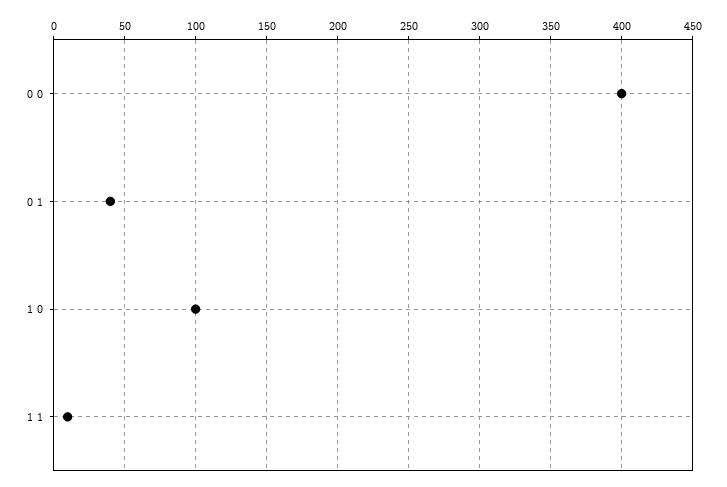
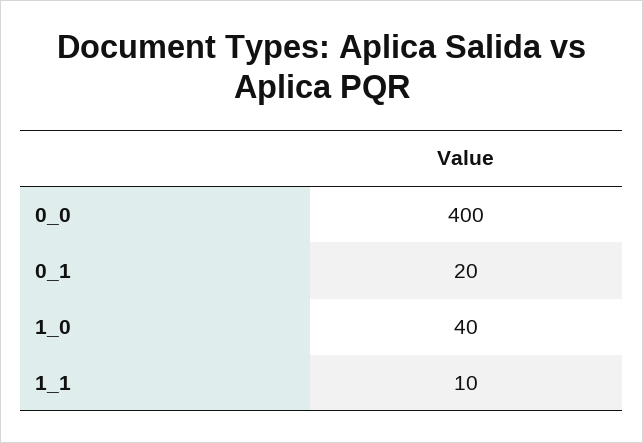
0 1: 40 -> 20
1 0: 100 -> 40

